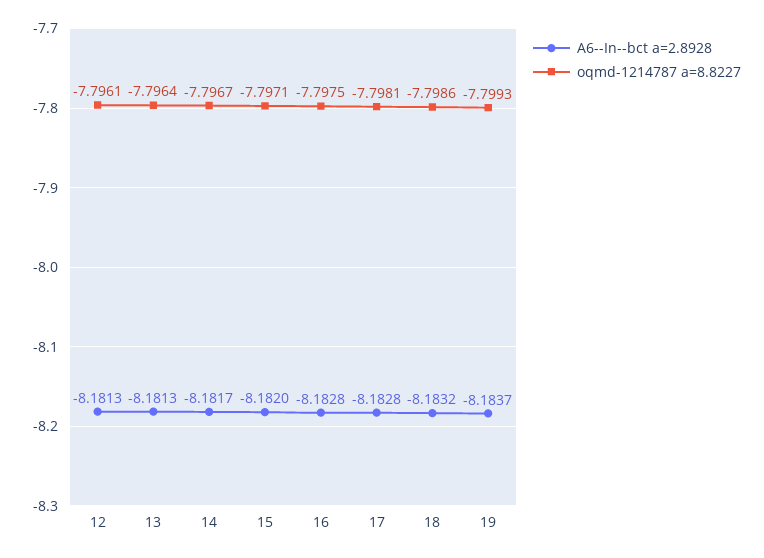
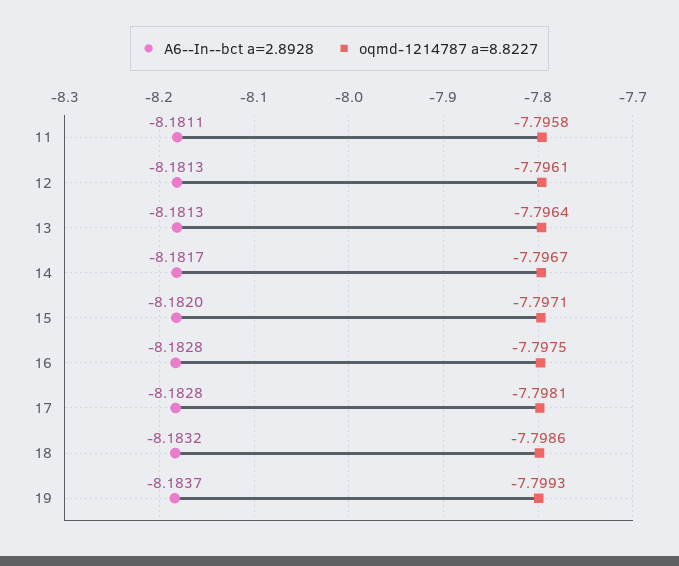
A6--In--bct a=2.8928, 11: none -> -8.1811
oqmd-1214787 a=8.8227, 11: none -> -7.7958

